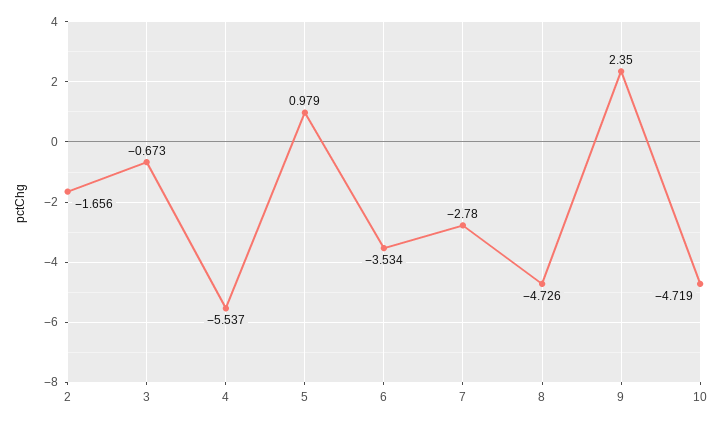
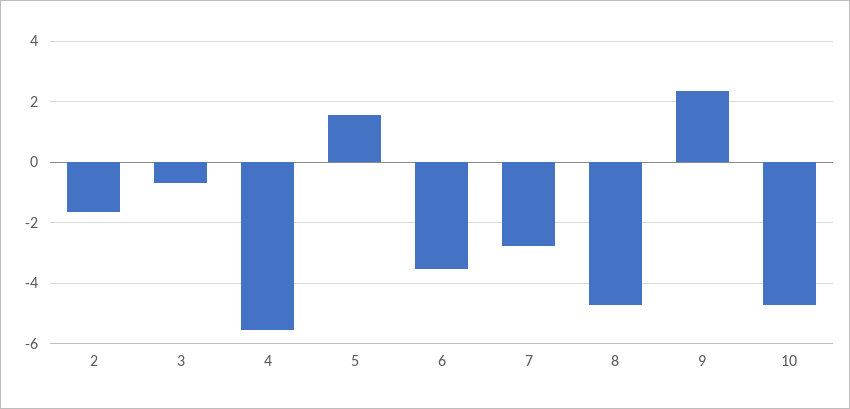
5: 0.979 -> 1.6

